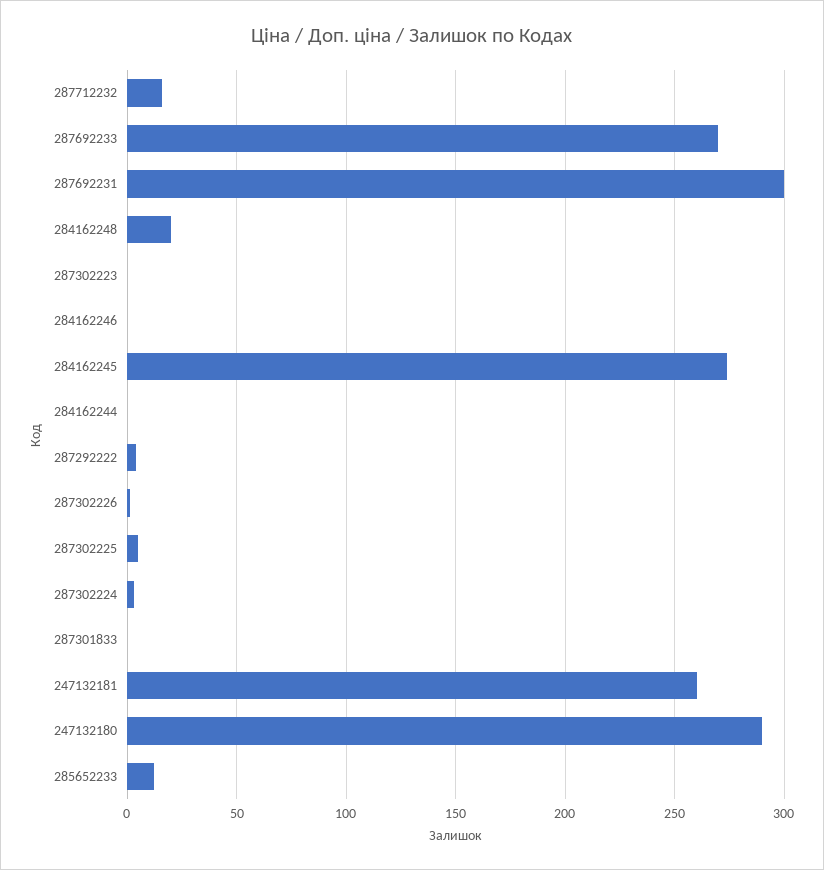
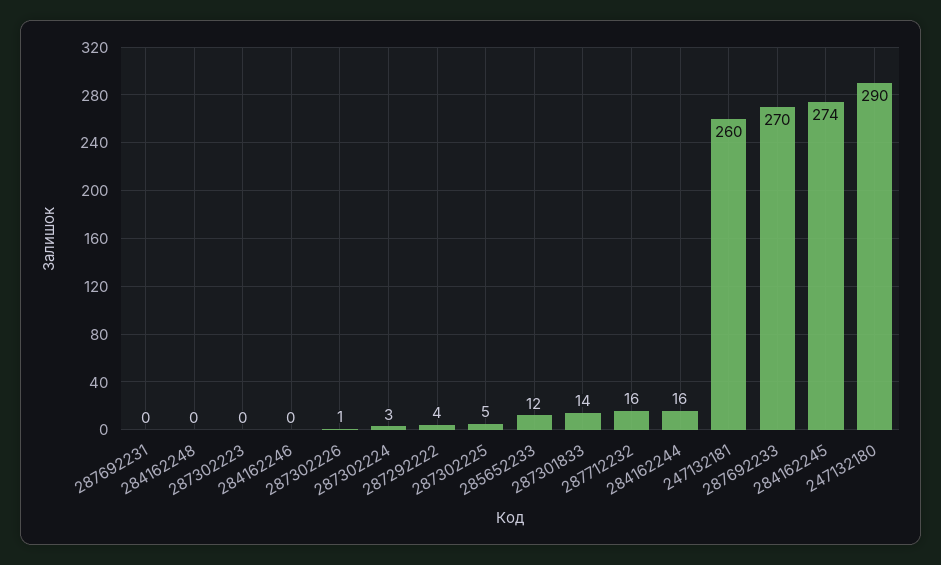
287692231: 300 -> 0
284162248: 20 -> 0
284162244: 0 -> 16
287301833: 0 -> 14

